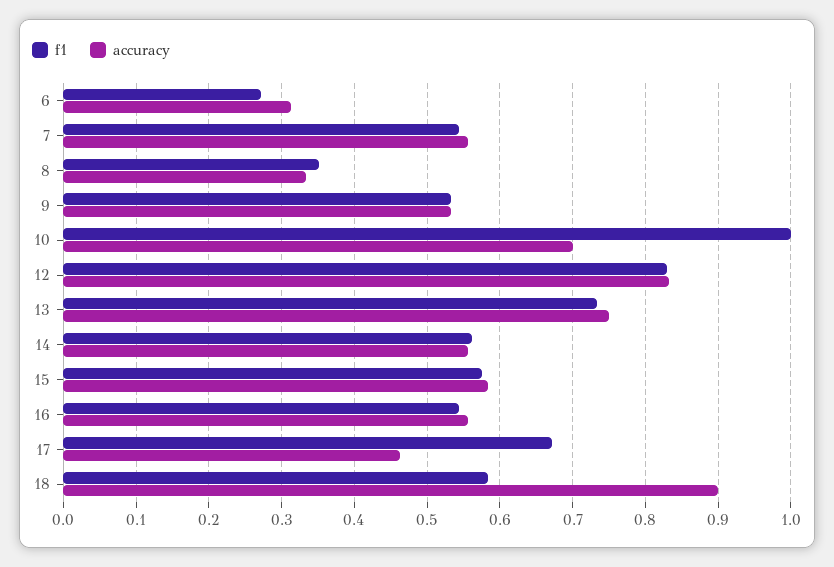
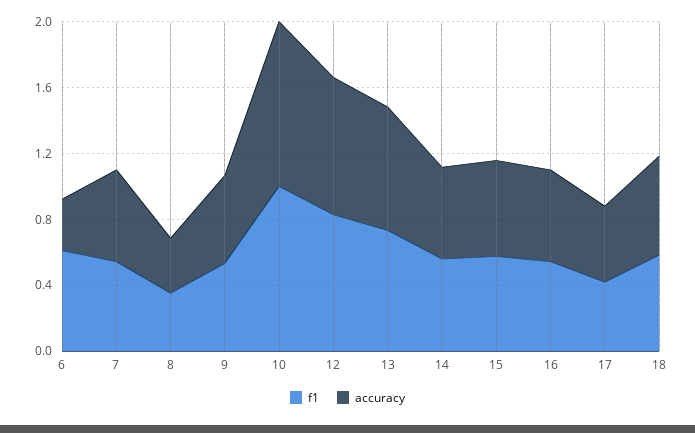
f1, 6: 0.27 -> 0.6
accuracy, 10: 0.7 -> 1
f1, 17: 0.67 -> 0.4
accuracy, 18: 0.9 -> 0.6

